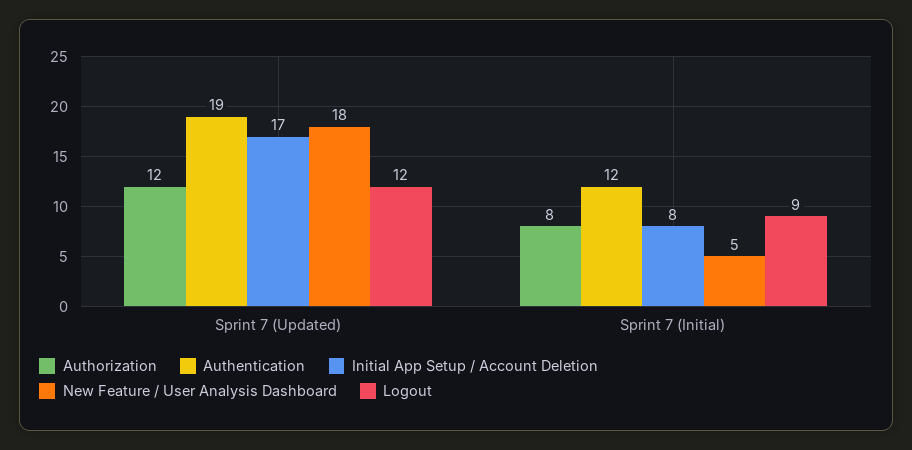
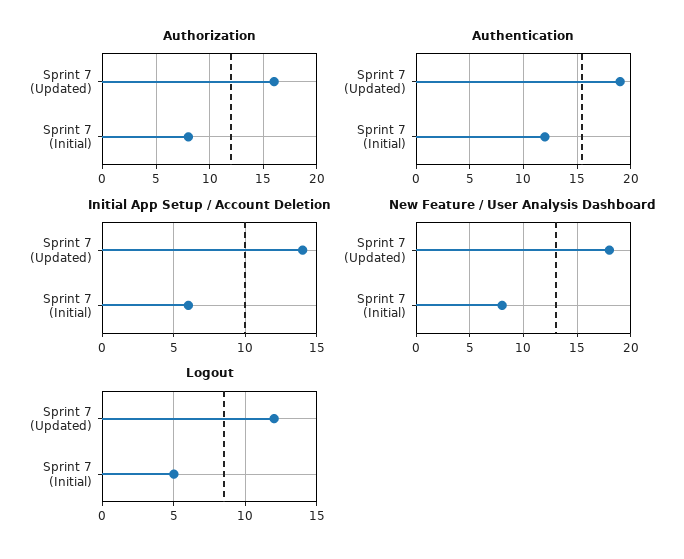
Authorization, Sprint 7 (Updated): 12 -> 16
Initial App Setup / Account Deletion, Sprint 7 (Updated): 17 -> 14
Initial App Setup / Account Deletion, Sprint 7 (Initial): 8 -> 6
New Feature / User Analysis Dashboard, Sprint 7 (Initial): 5 -> 8
Logout, Sprint 7 (Initial): 9 -> 5

